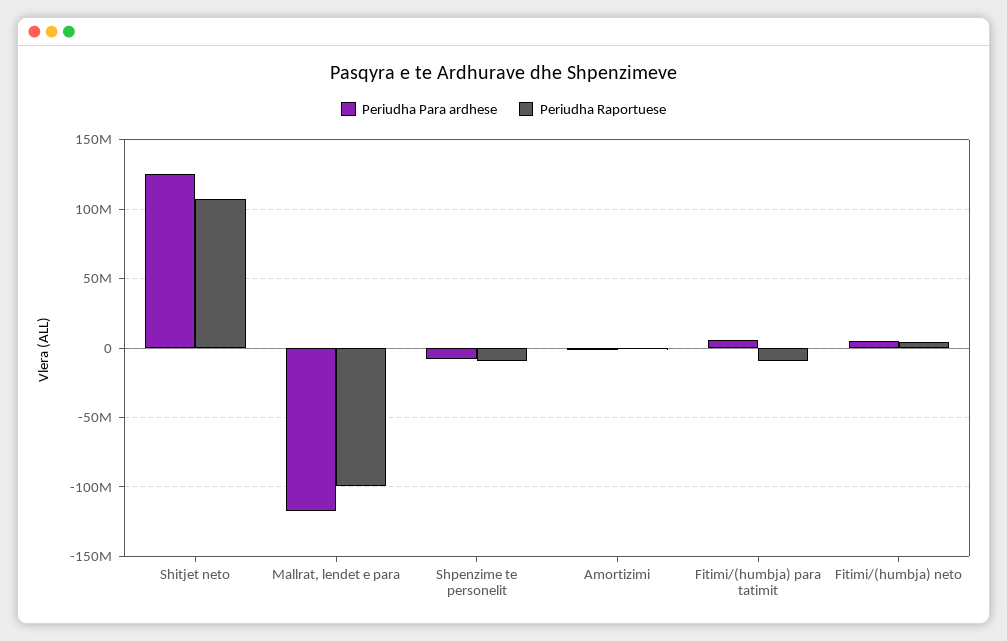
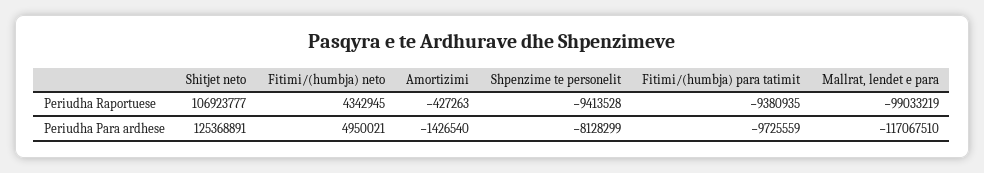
Periudha Para ardhese, Fitimi/(humbja) para tatimit: 5000000 -> -9725559

